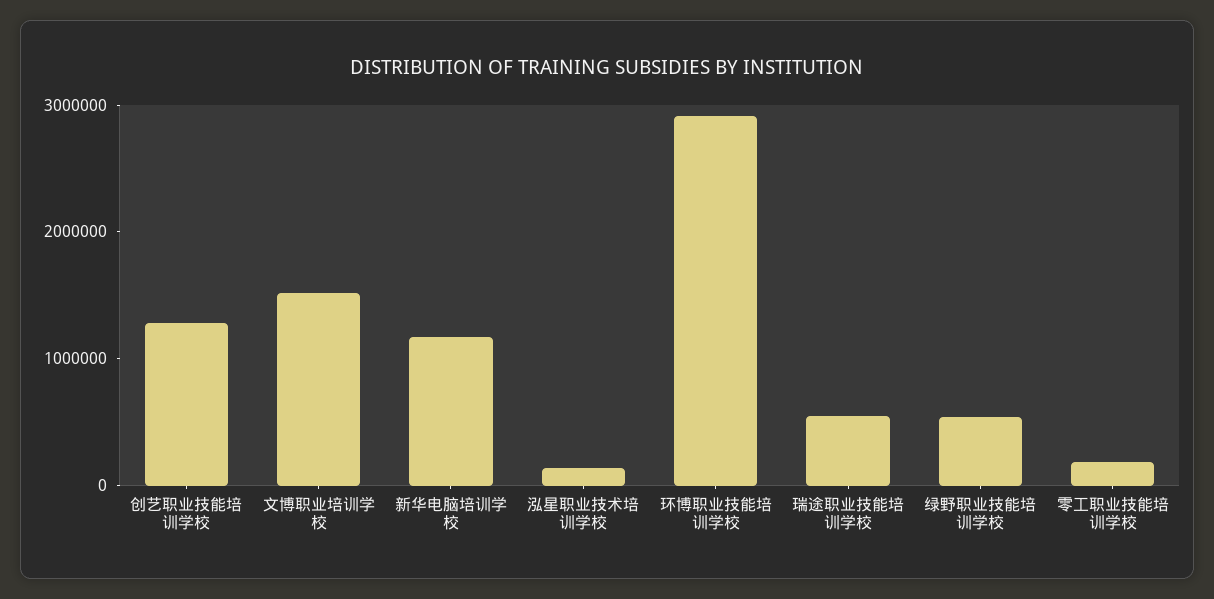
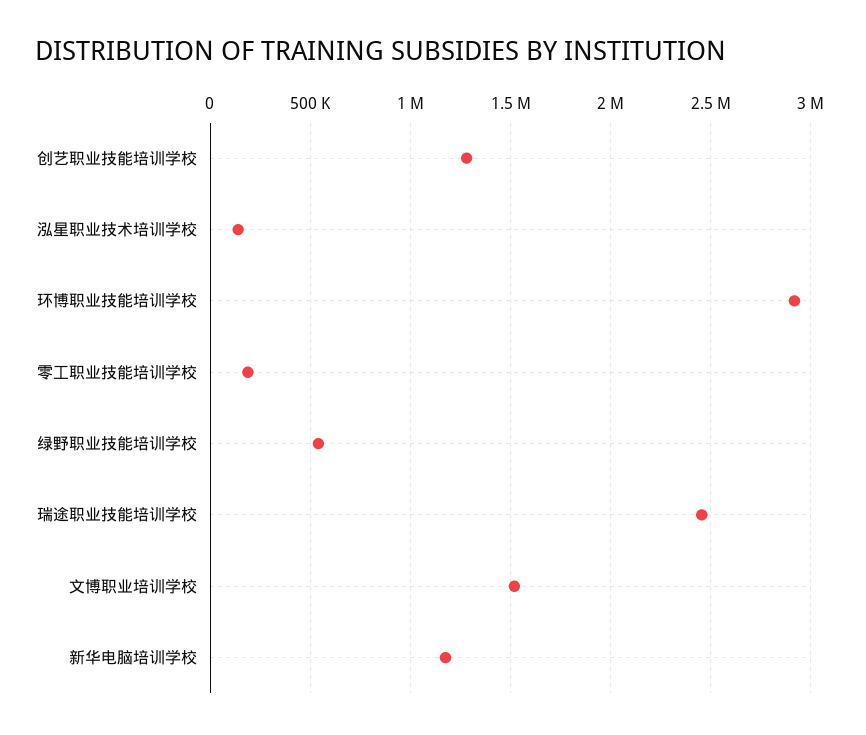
瑞途职业技能培训学校: 600000 -> 2450000

